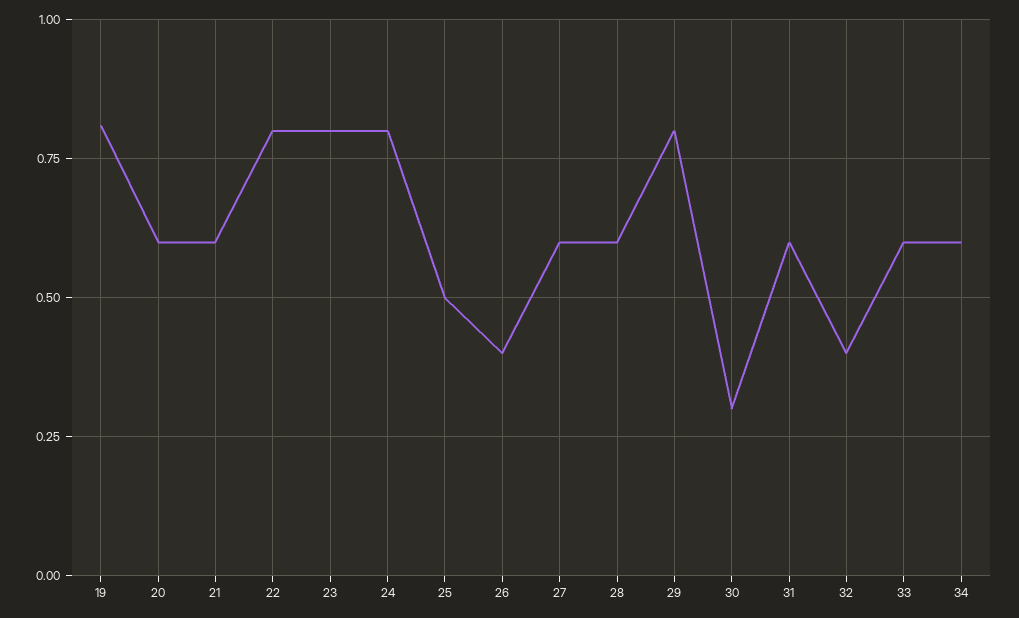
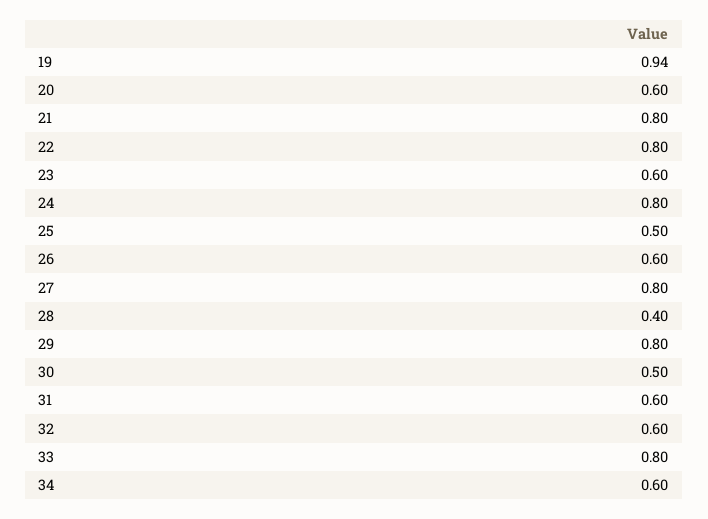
19: 0.8 -> 0.94
21: 0.6 -> 0.8
23: 0.8 -> 0.6
26: 0.4 -> 0.6
27: 0.6 -> 0.8
28: 0.6 -> 0.4
30: 0.3 -> 0.5
32: 0.4 -> 0.6
33: 0.6 -> 0.8

